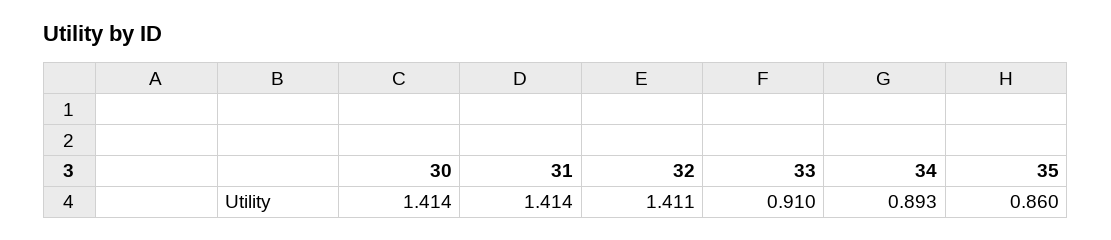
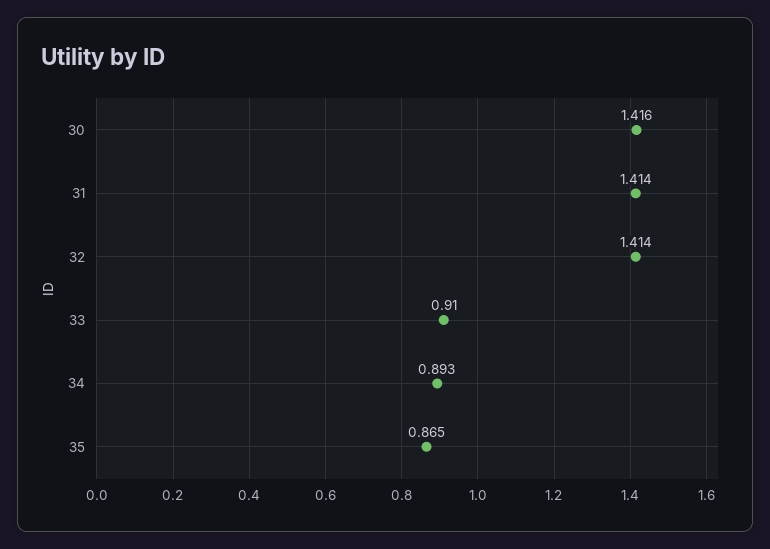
30: 1.414 -> 1.416
32: 1.411 -> 1.414
35: 0.86 -> 0.865

